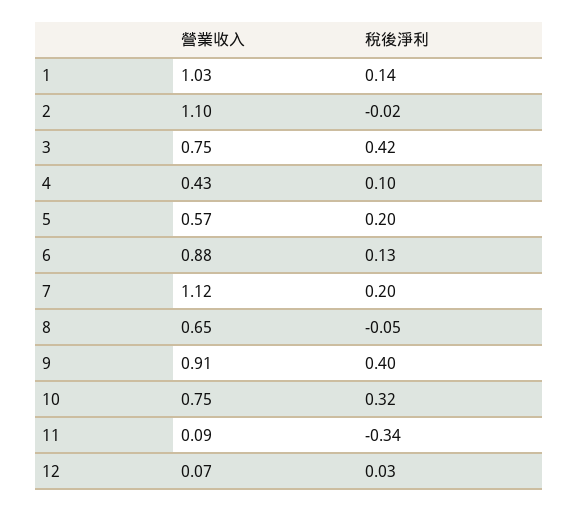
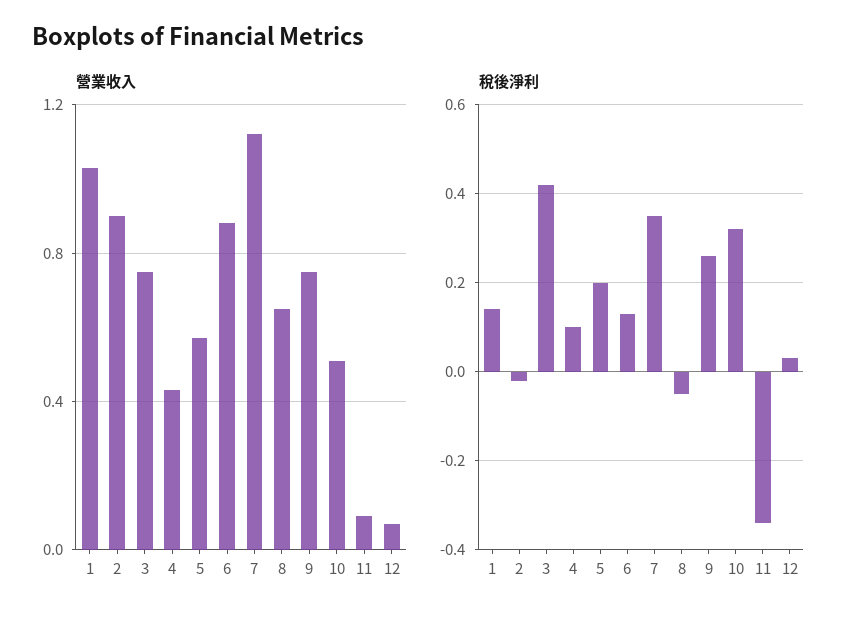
營業收入, 2: 1.1 -> 0.9
稅後淨利, 7: 0.2 -> 0.35
營業收入, 9: 0.91 -> 0.75
稅後淨利, 9: 0.4 -> 0.25
營業收入, 10: 0.75 -> 0.5

